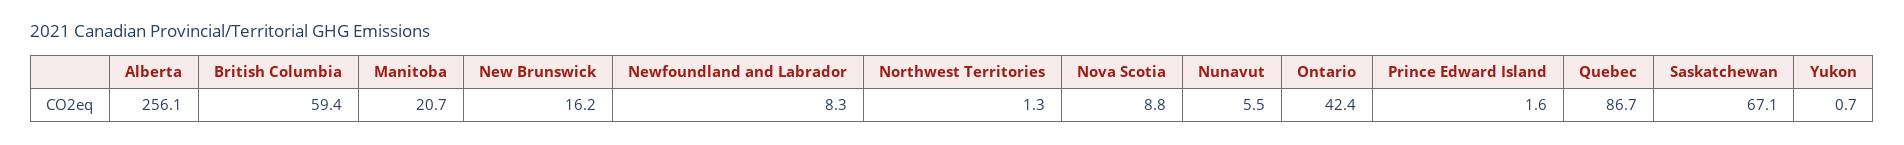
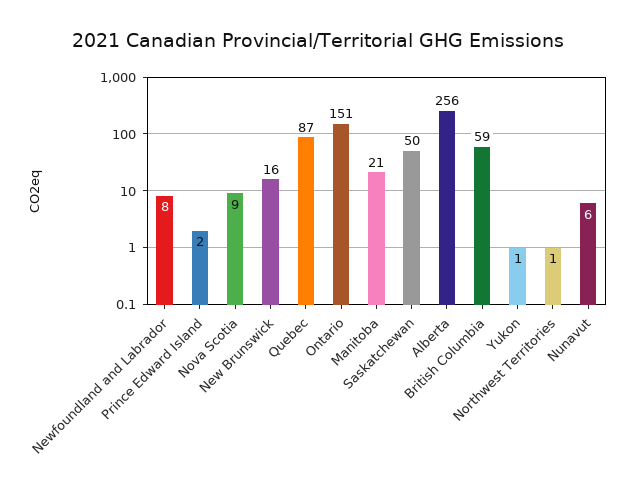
Ontario: 42.4 -> 151
Saskatchewan: 67.1 -> 50

